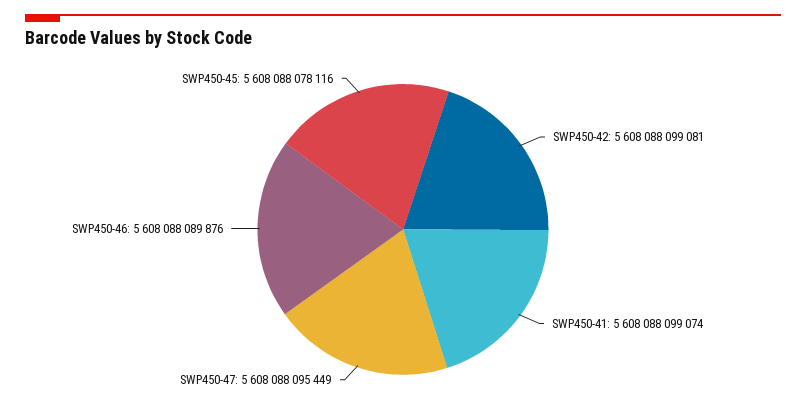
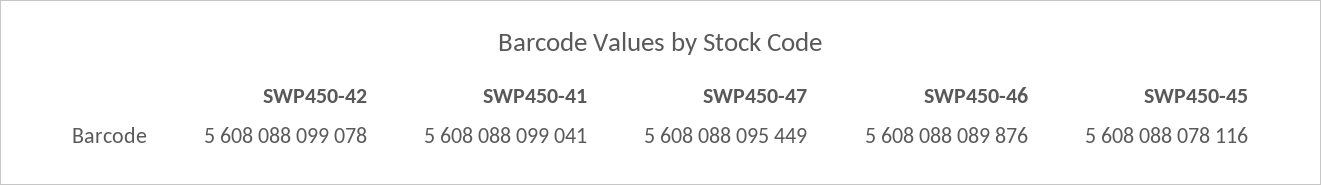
SWP450-42: 5608088099081 -> 5608088099078
SWP450-41: 5608088099074 -> 5608088099041

